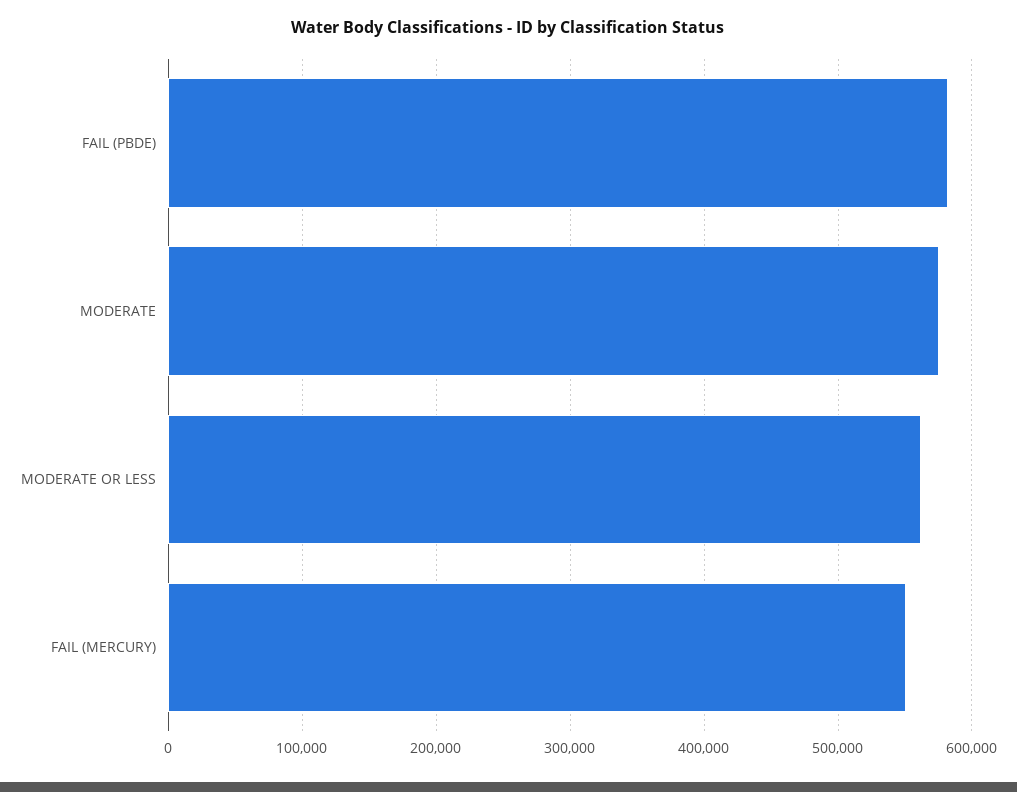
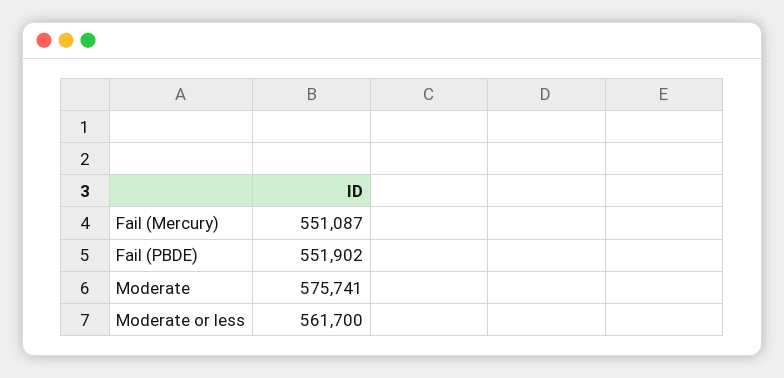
FAIL (PBDE): 580000 -> 551902

